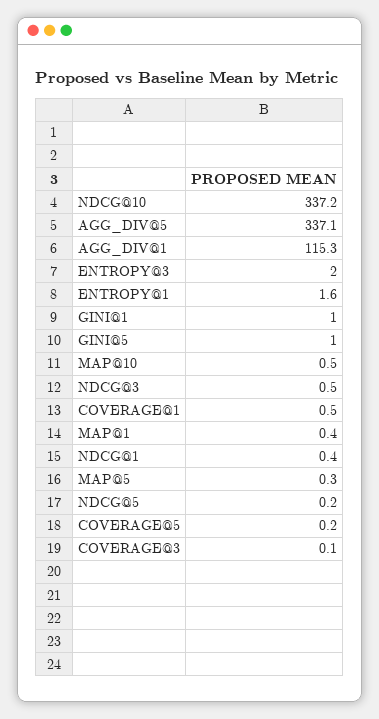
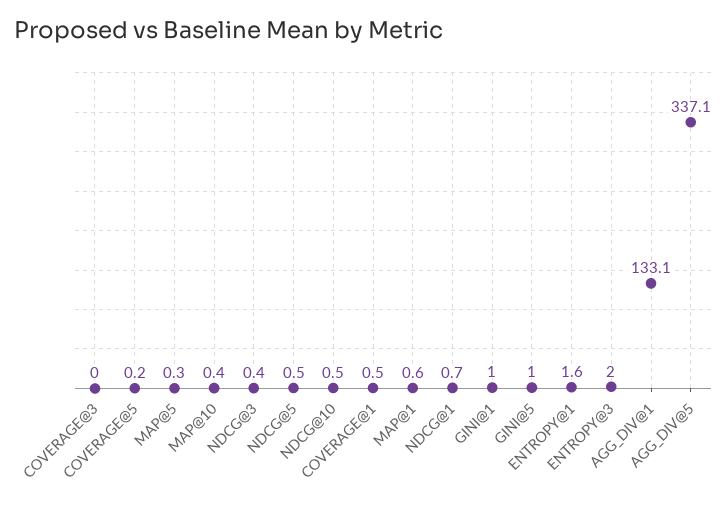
NDCG@10: 337.2 -> 0.5
AGG_DIV@1: 115.3 -> 133.1
MAP@10: 0.5 -> 0.4
NDCG@3: 0.5 -> 0.4
MAP@1: 0.4 -> 0.6
NDCG@1: 0.4 -> 0.7
NDCG@5: 0.2 -> 0.5
COVERAGE@3: 0.1 -> 0

